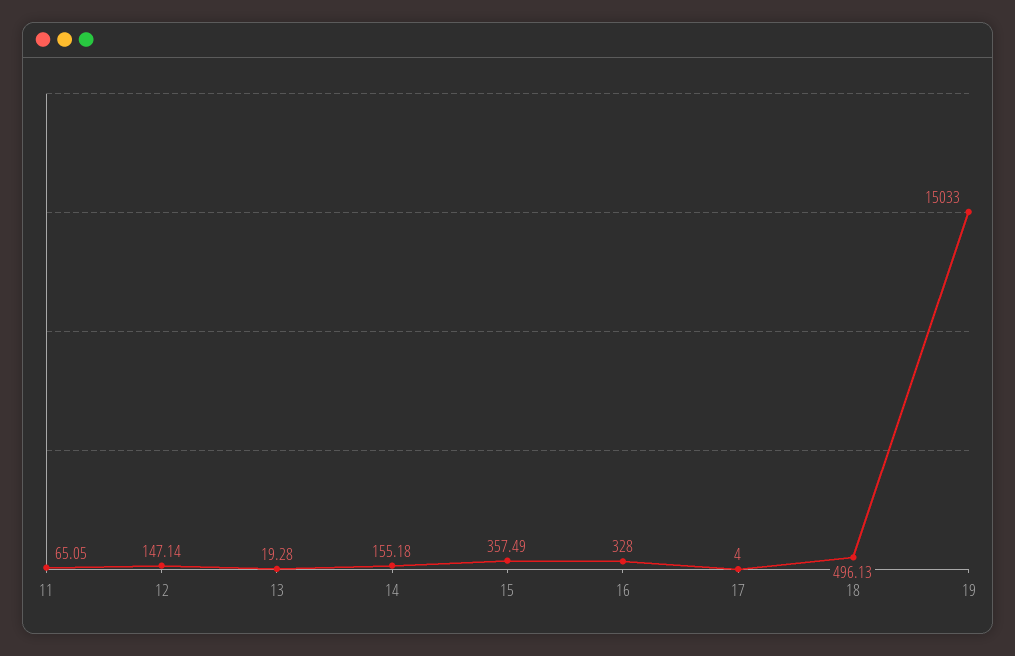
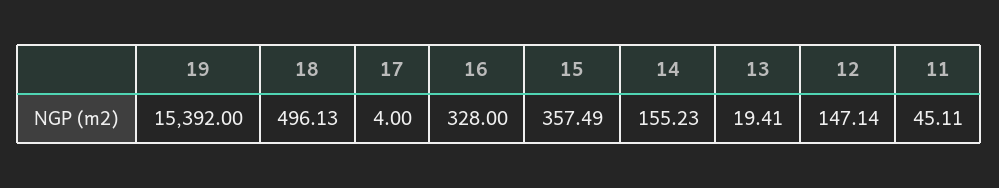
11: 65.05 -> 45.11
13: 19.28 -> 19.41
14: 155.18 -> 155.23
19: 15033 -> 15392

